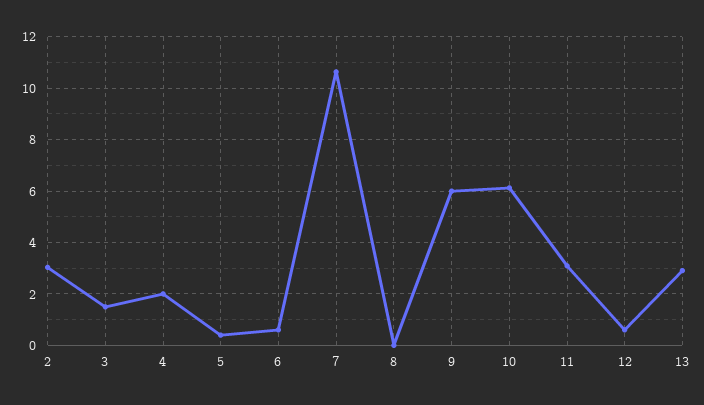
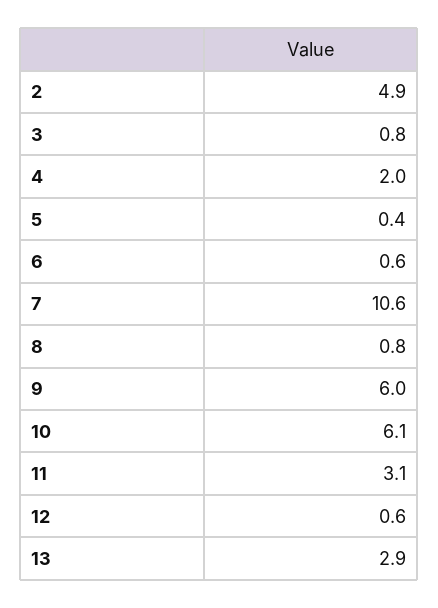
2: 3 -> 4.9
3: 1.5 -> 0.8
8: 0 -> 0.8

